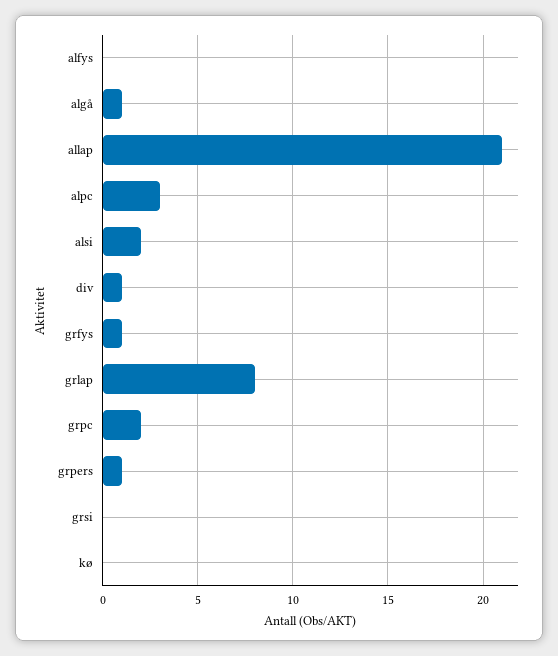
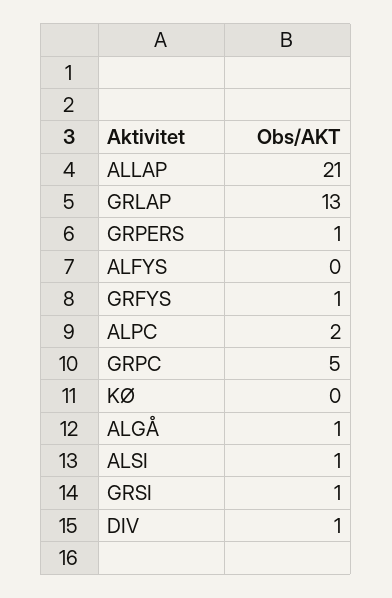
alpc: 3 -> 2
alsi: 2 -> 1
grlap: 8 -> 13
grpc: 2 -> 5
grsi: 0 -> 1

